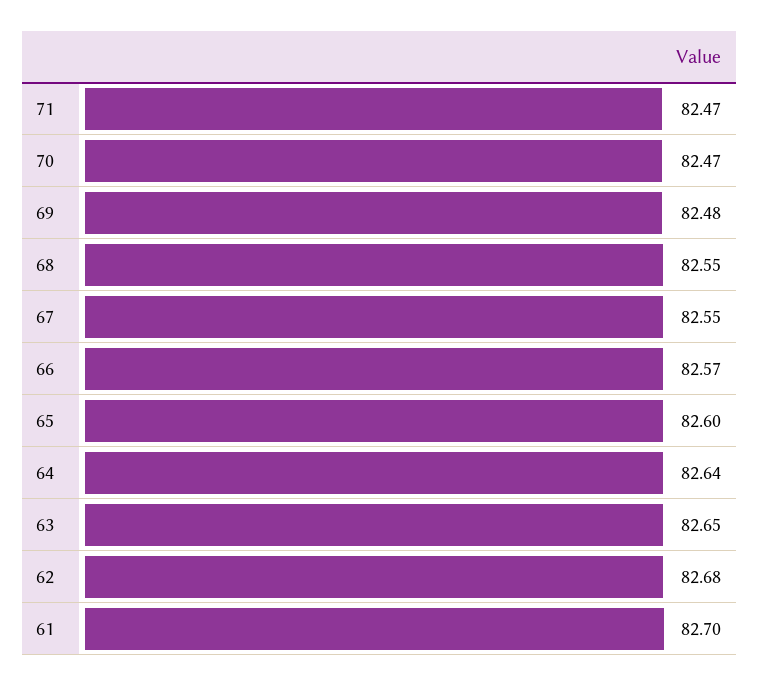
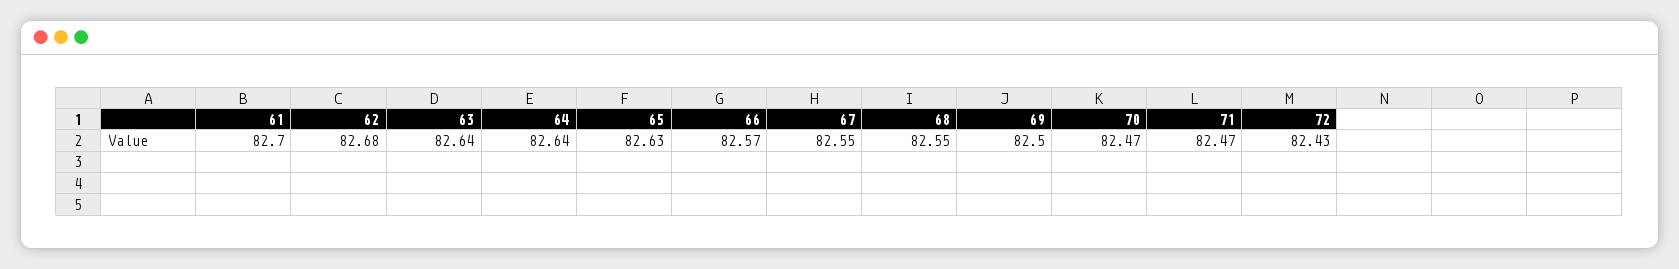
69: 82.48 -> 82.5
65: 82.6 -> 82.63
63: 82.65 -> 82.64
72: none -> 82.43

